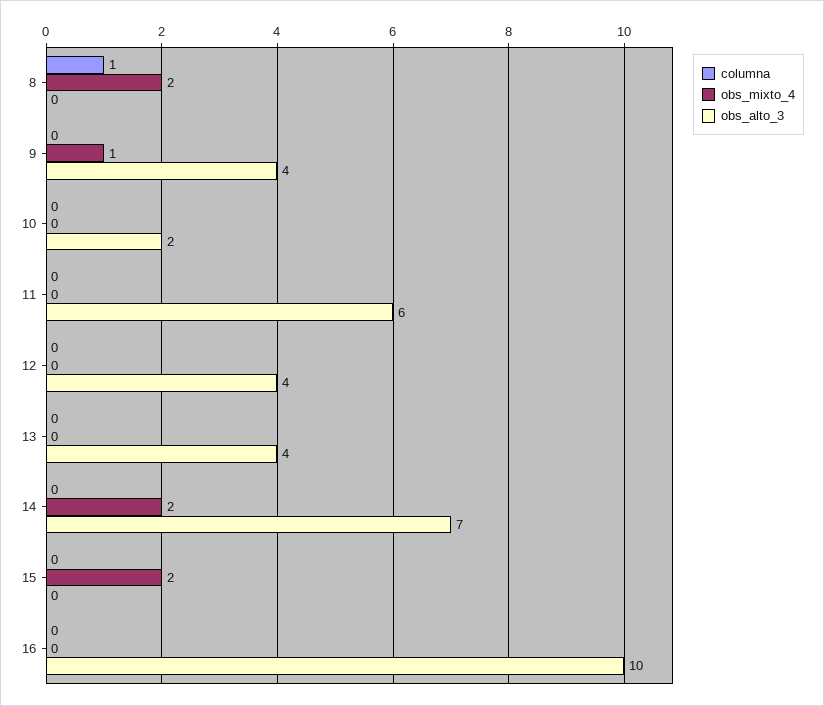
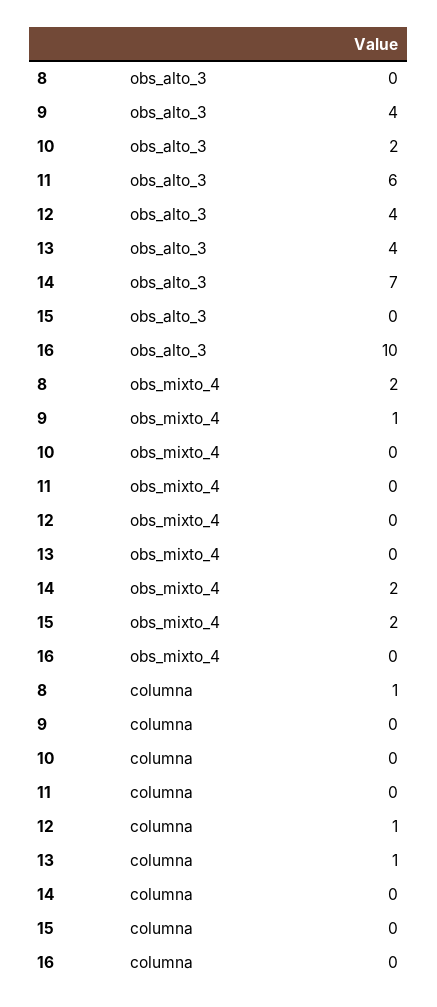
columna, 12: 0 -> 1
columna, 13: 0 -> 1

